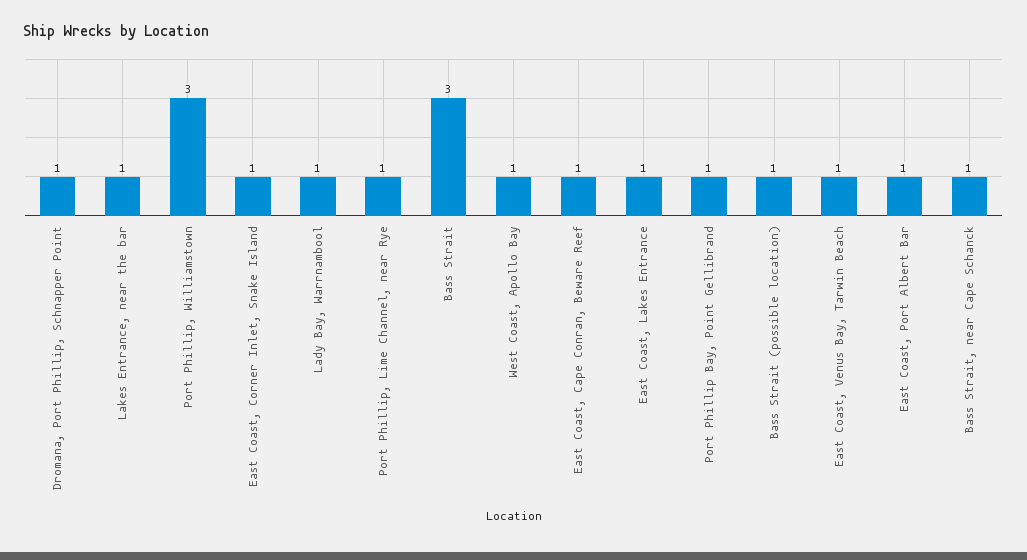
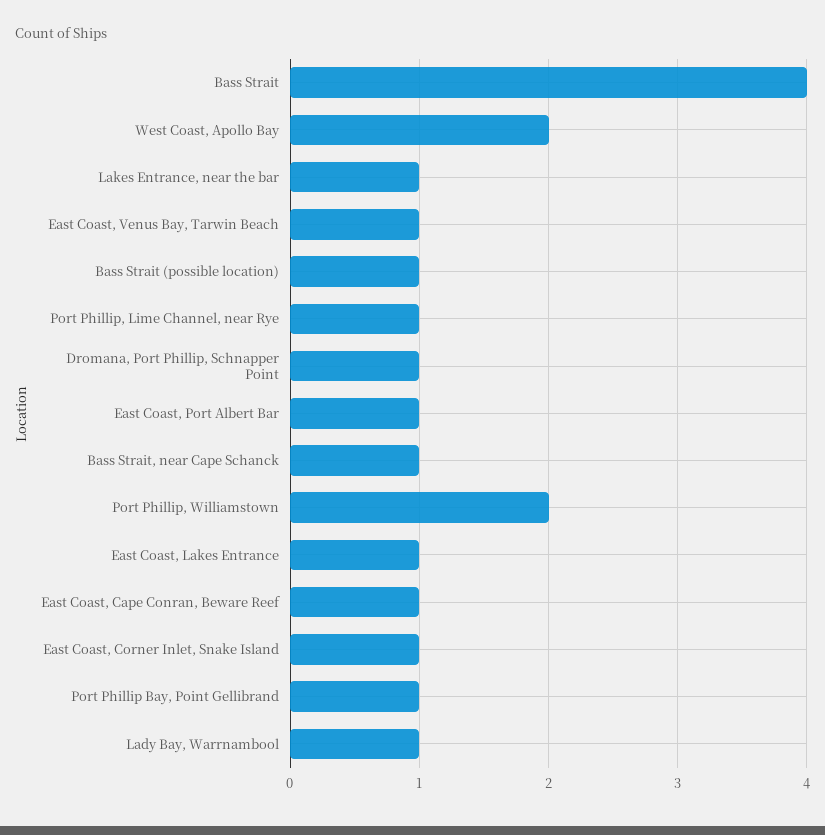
Port Phillip, Williamstown: 3 -> 2
Bass Strait: 3 -> 4
West Coast, Apollo Bay: 1 -> 2

